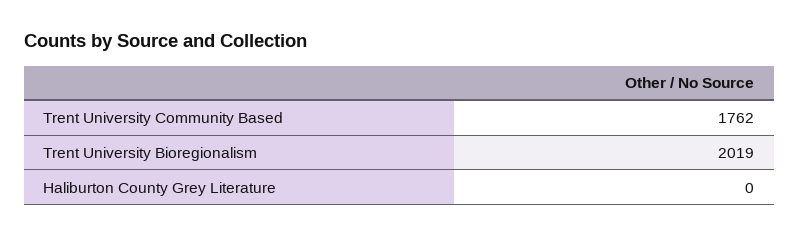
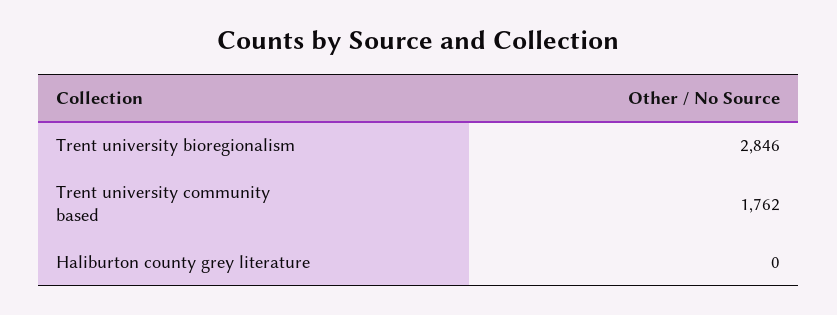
Trent University Bioregionalism: 2019 -> 2846

